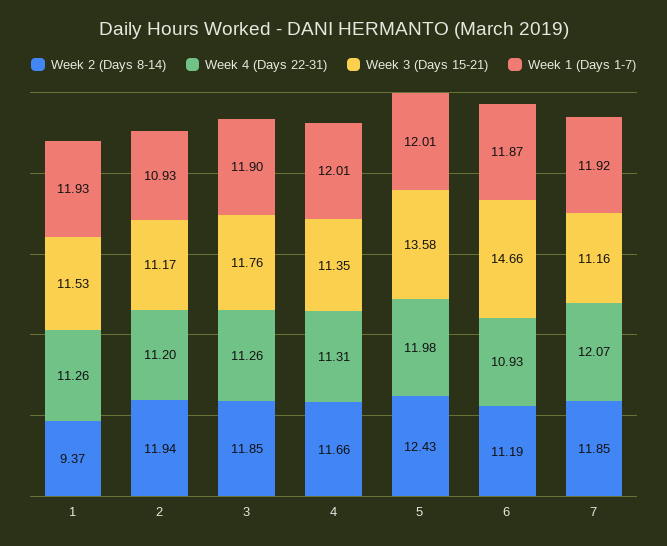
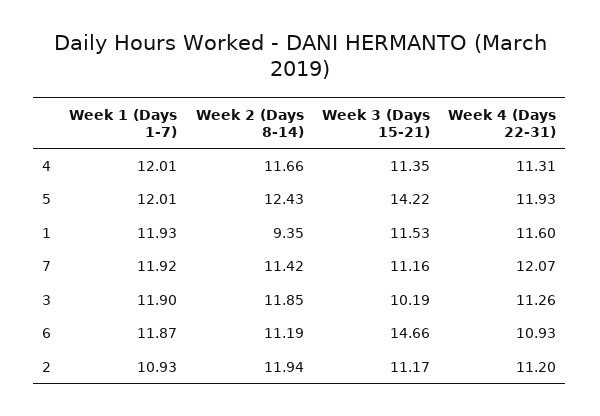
Week 2 (Days 8-14), 1: 9.37 -> 9.35
Week 4 (Days 22-31), 1: 11.26 -> 11.6
Week 3 (Days 15-21), 3: 11.76 -> 10.19
Week 4 (Days 22-31), 5: 11.98 -> 11.93
Week 3 (Days 15-21), 5: 13.58 -> 14.22
Week 2 (Days 8-14), 7: 11.85 -> 11.42

